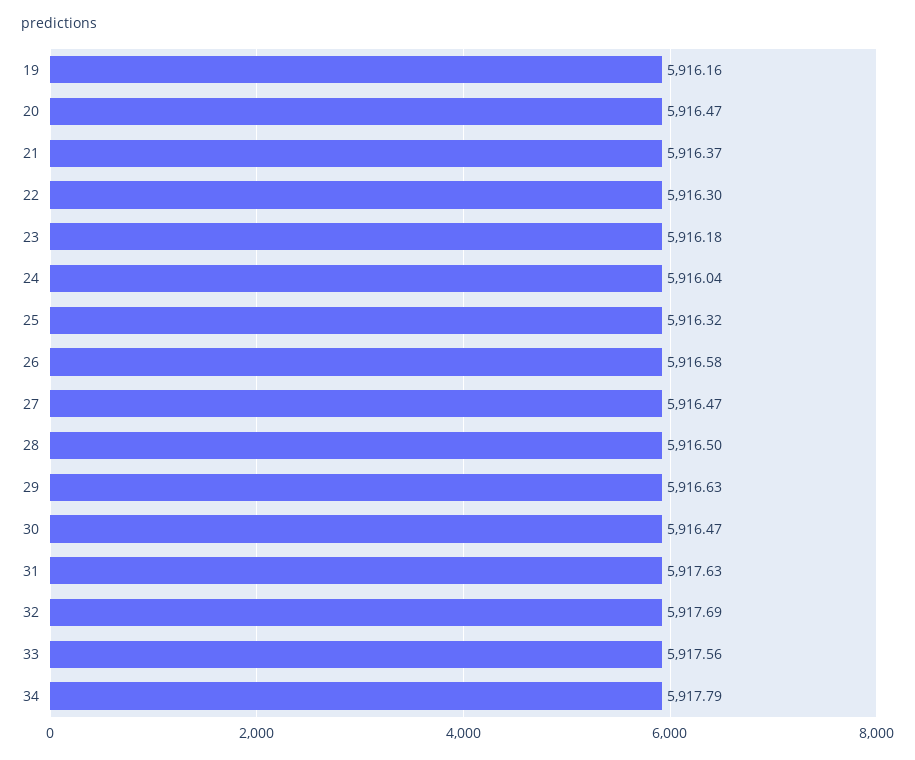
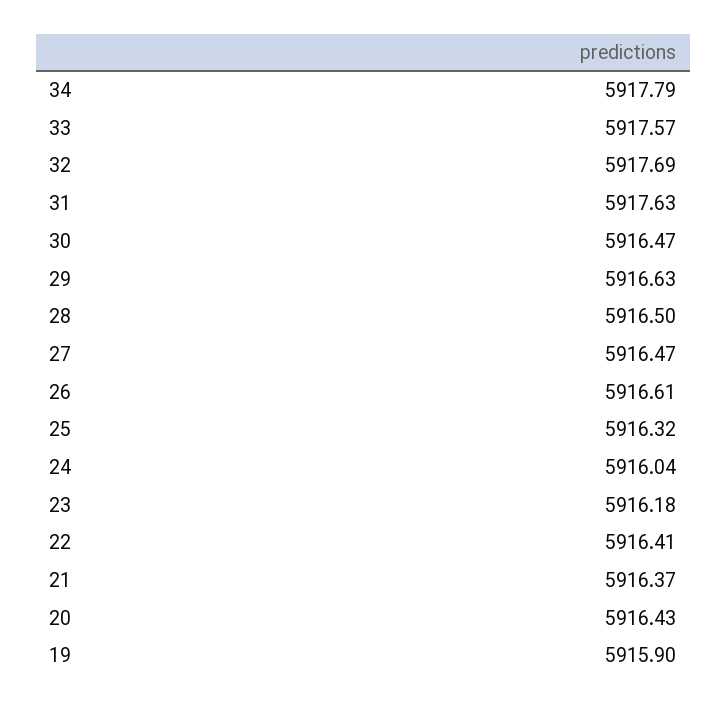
19: 5916.16 -> 5915.9
20: 5916.47 -> 5916.43
22: 5916.3 -> 5916.41
26: 5916.58 -> 5916.61
33: 5917.56 -> 5917.57

